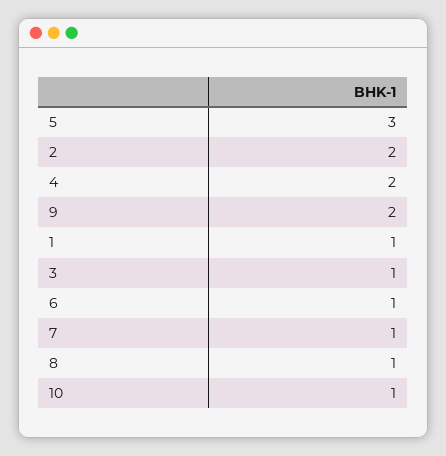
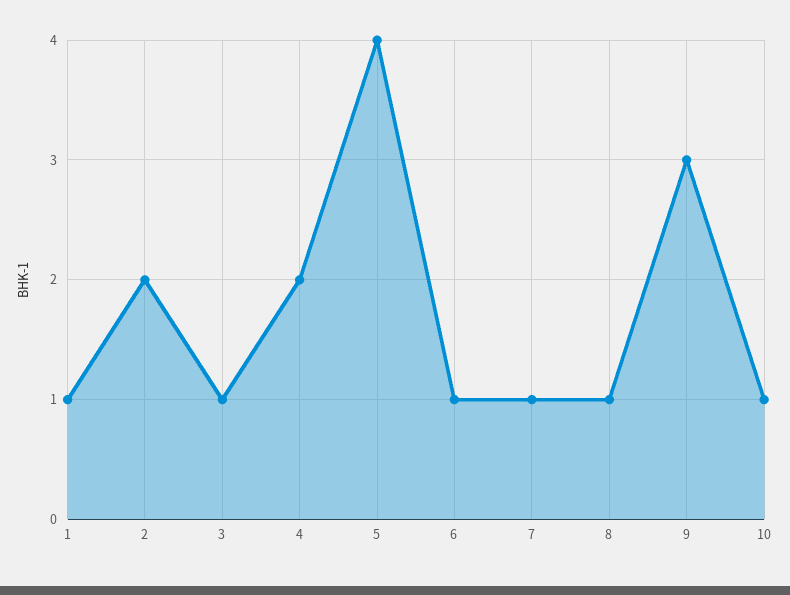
5: 3 -> 4
9: 2 -> 3

